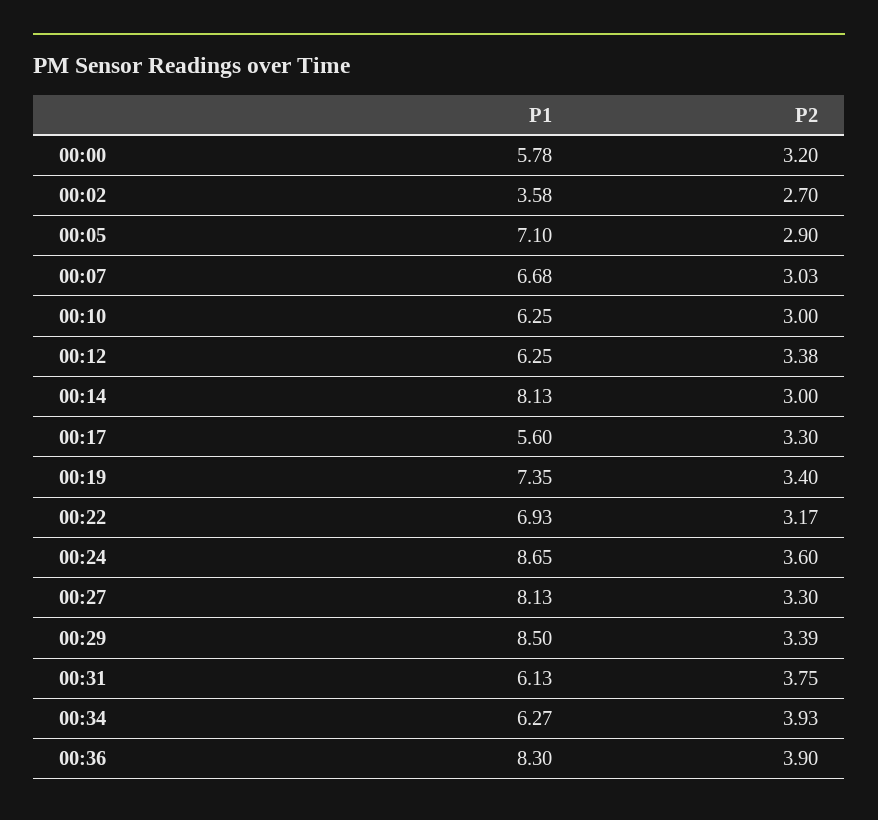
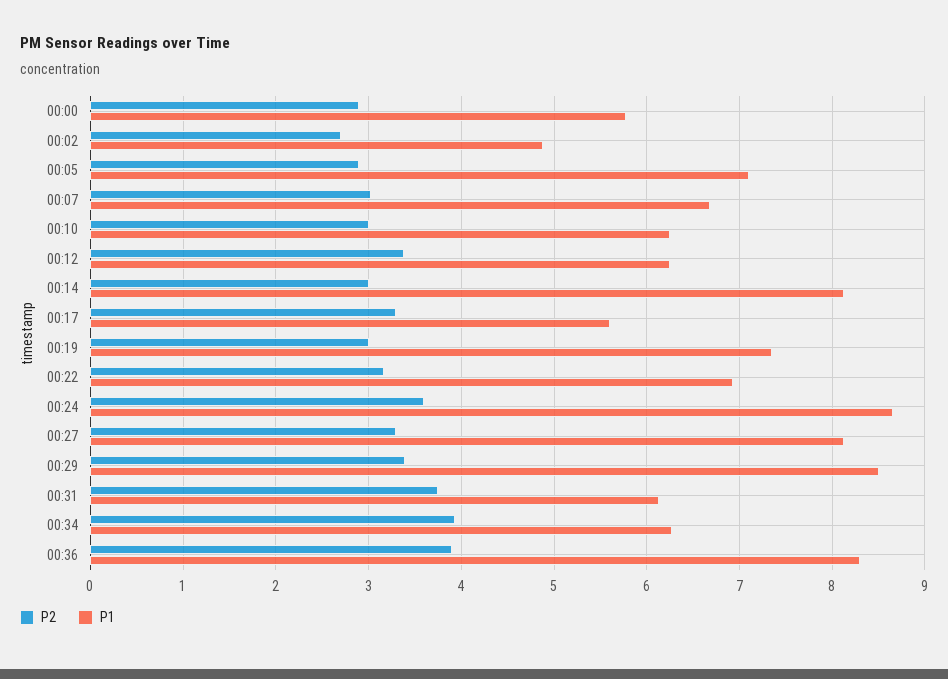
P2, 00:00: 3.2 -> 2.9
P1, 00:02: 3.58 -> 4.9
P2, 00:19: 3.4 -> 3

